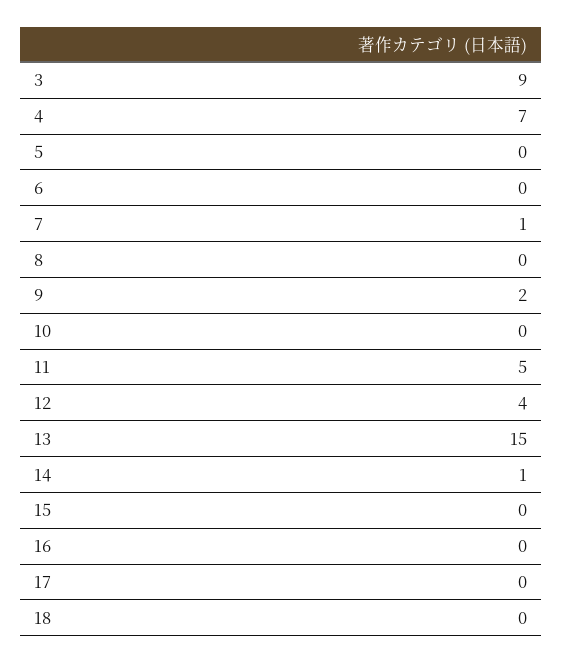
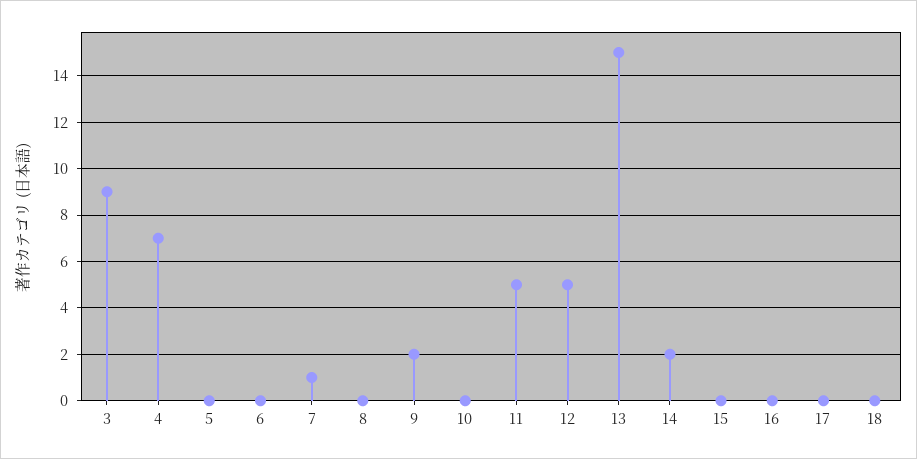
12: 4 -> 5
14: 1 -> 2

